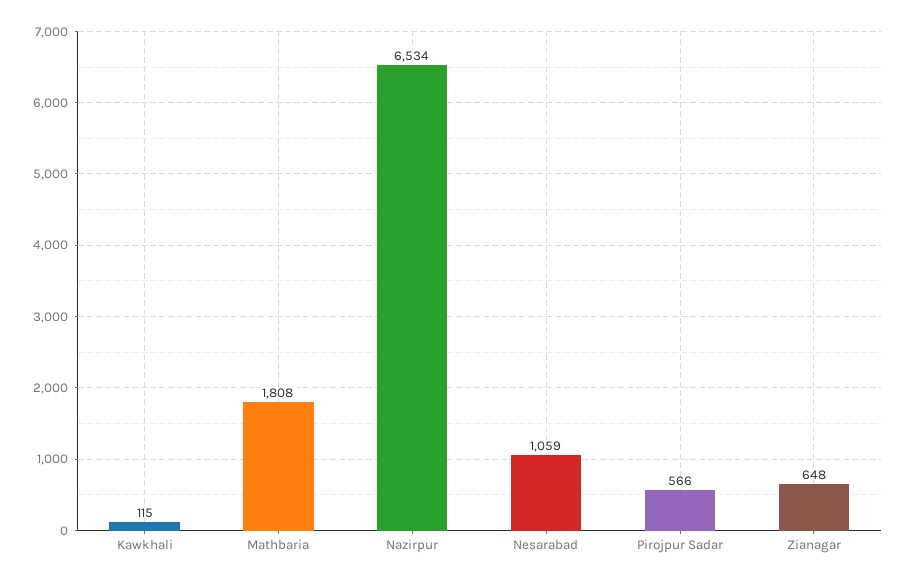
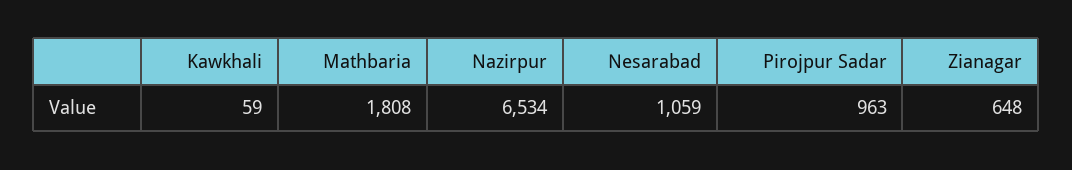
Kawkhali: 115 -> 59
Pirojpur Sadar: 566 -> 963

